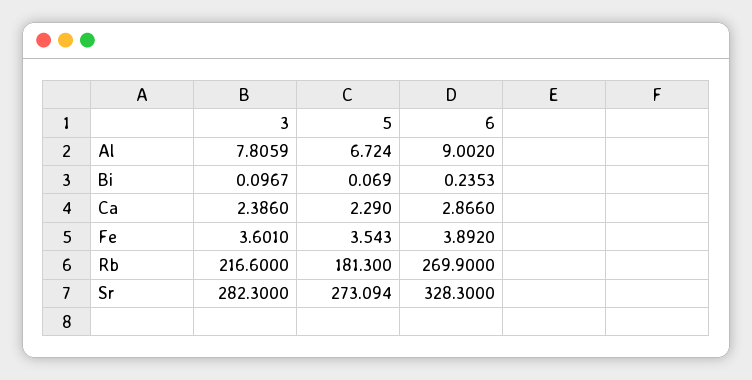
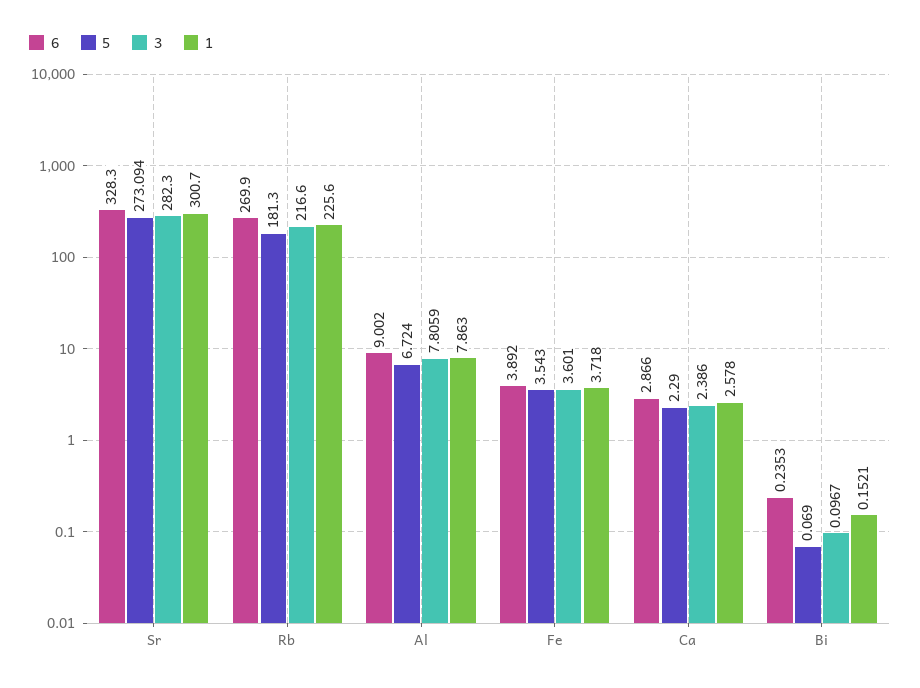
1, Sr: none -> 300.7
1, Rb: none -> 225.6
1, Al: none -> 7.863
1, Fe: none -> 3.718
1, Ca: none -> 2.578
1, Bi: none -> 0.1521

